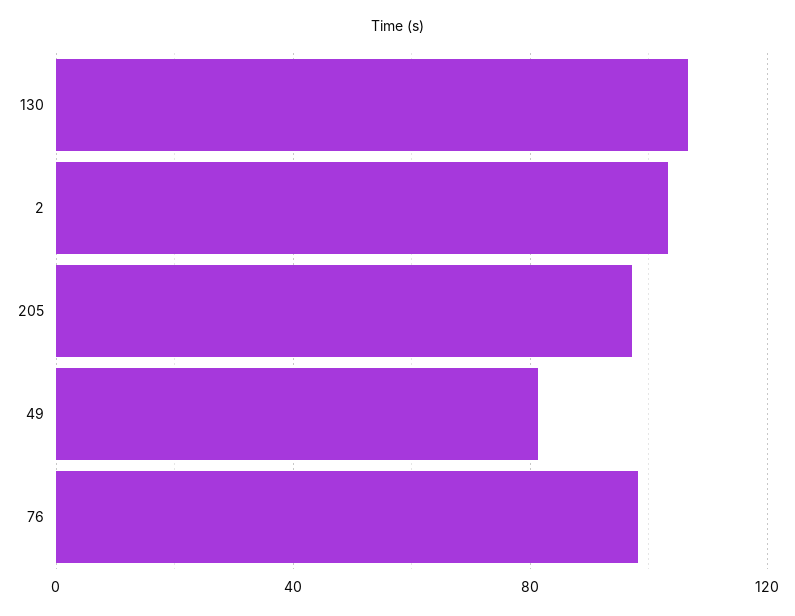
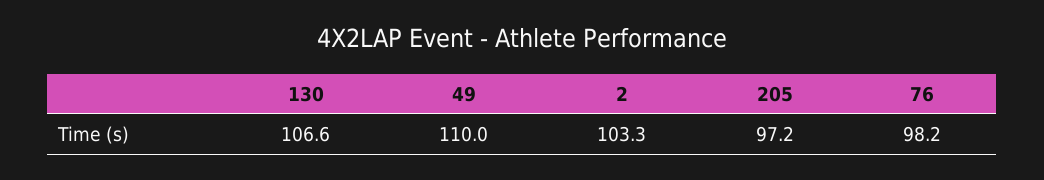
49: 80 -> 110

